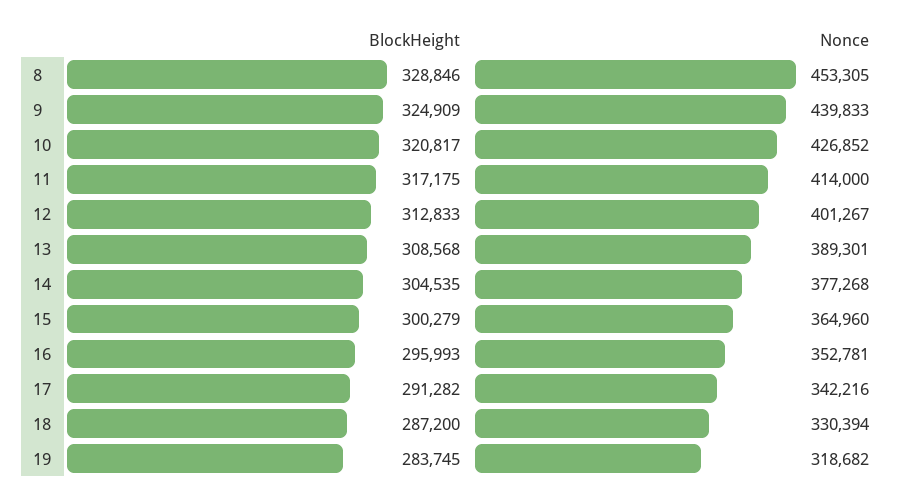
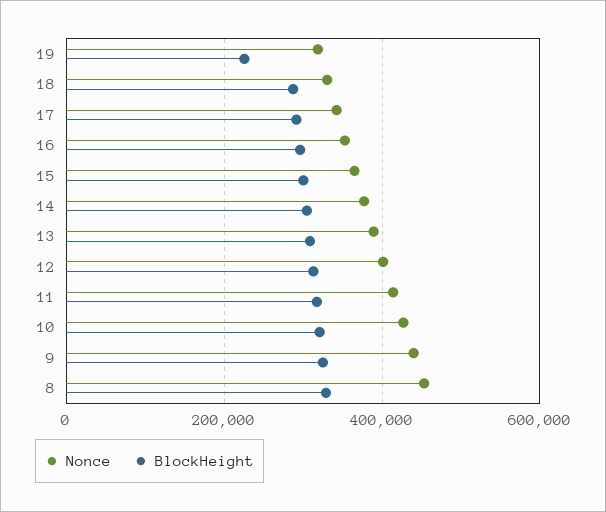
BlockHeight, 19: 283745 -> 220000

